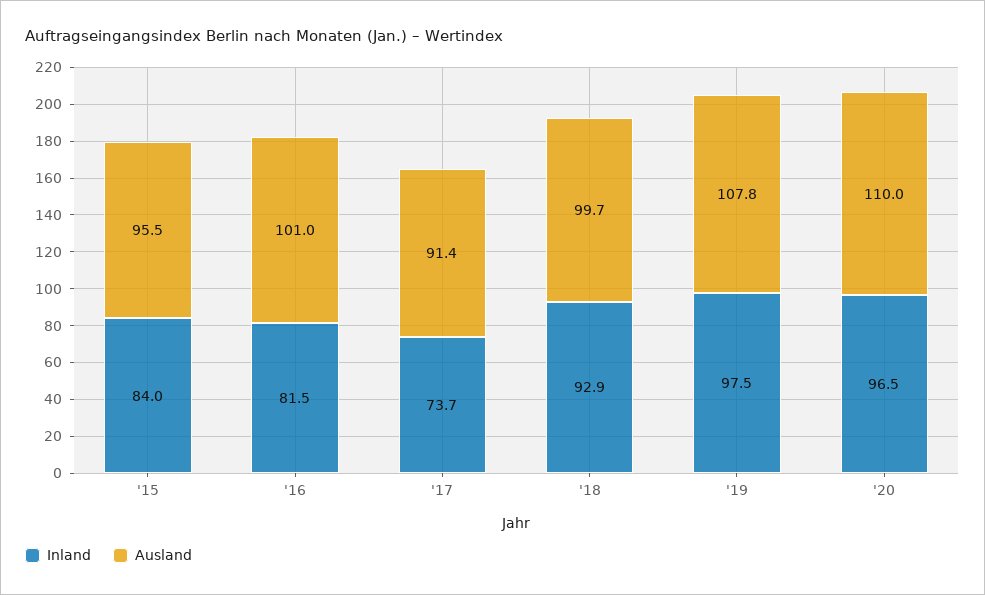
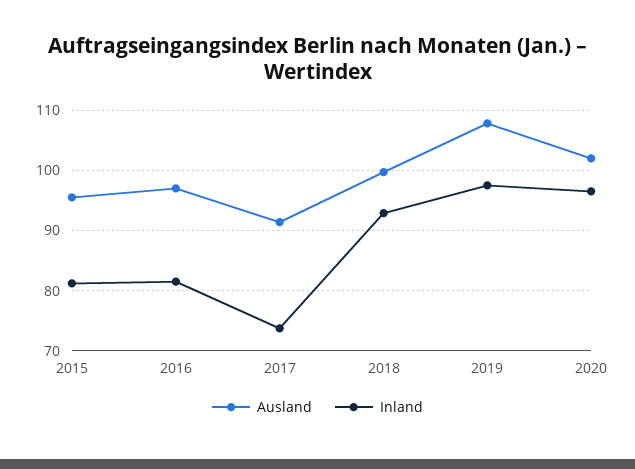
Inland, '15: 84 -> 81
Ausland, '16: 101 -> 97
Ausland, '20: 110 -> 102

